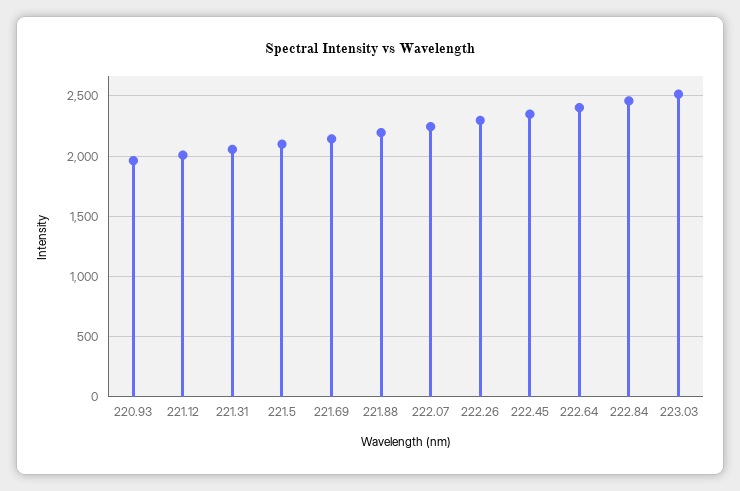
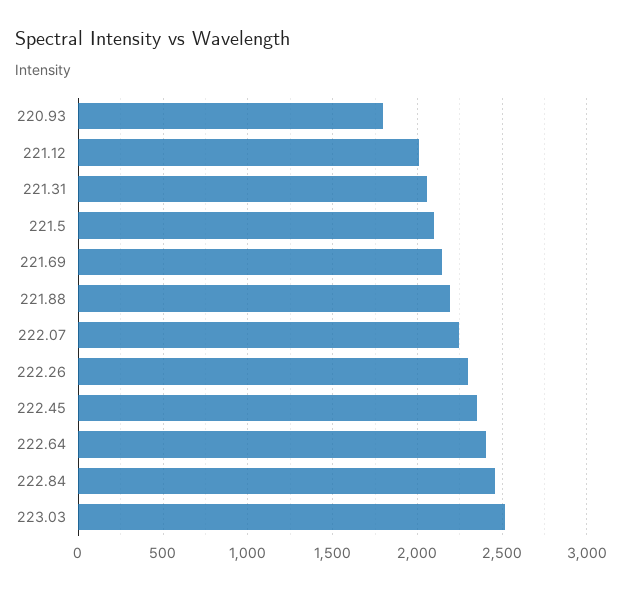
220.93: 1950 -> 1800

